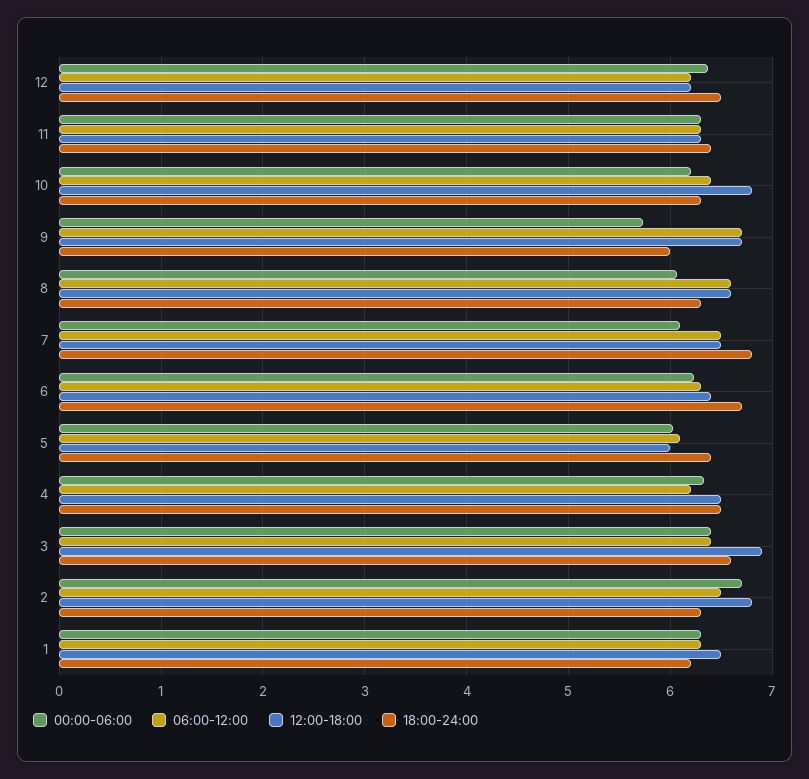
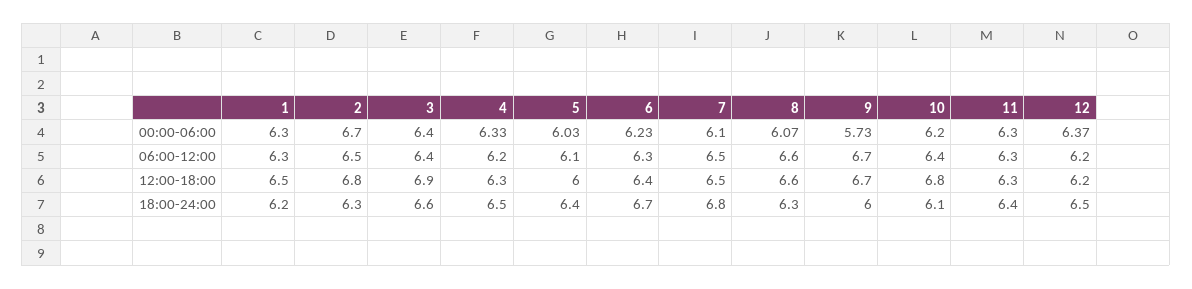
18:00-24:00, 10: 6.3 -> 6.1
12:00-18:00, 4: 6.5 -> 6.3

